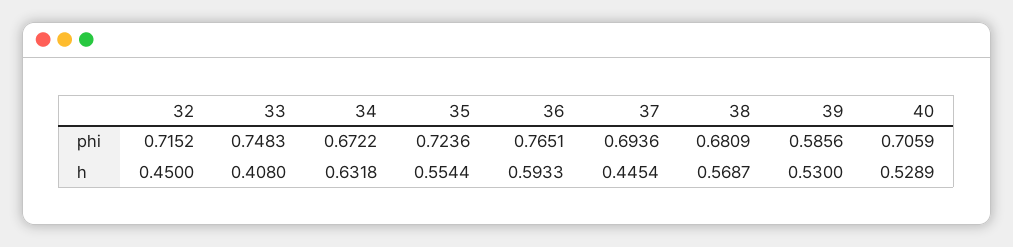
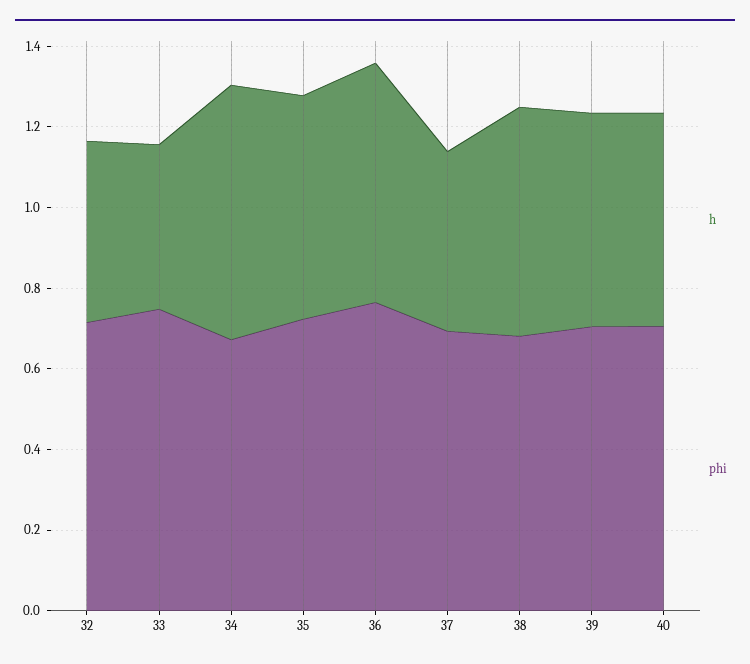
phi, 39: 0.5856 -> 0.7

